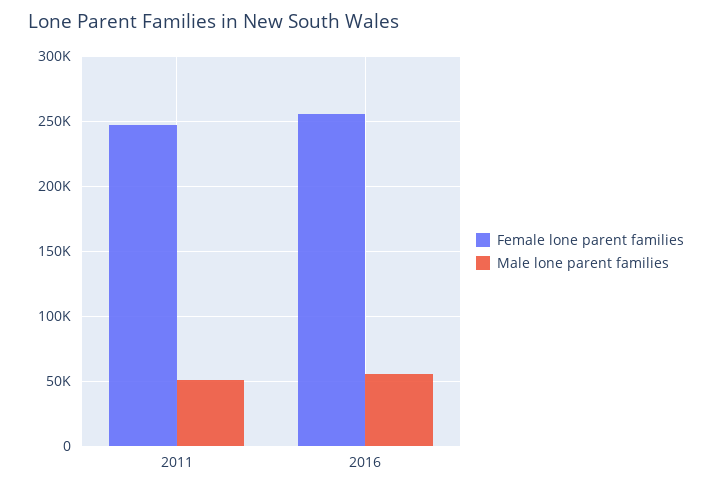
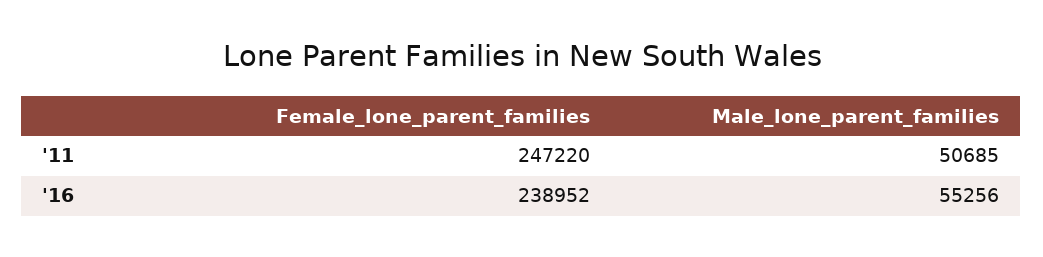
Female lone parent families, 2016: 255000 -> 238952

